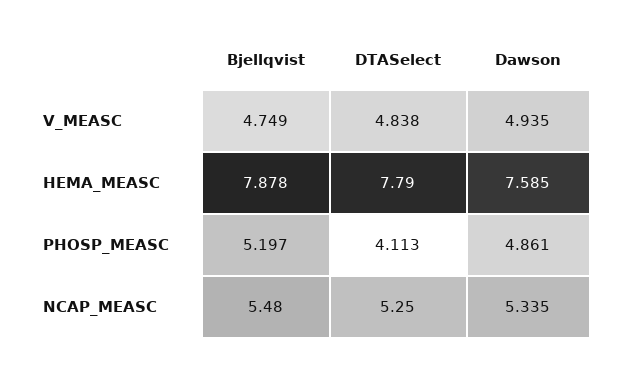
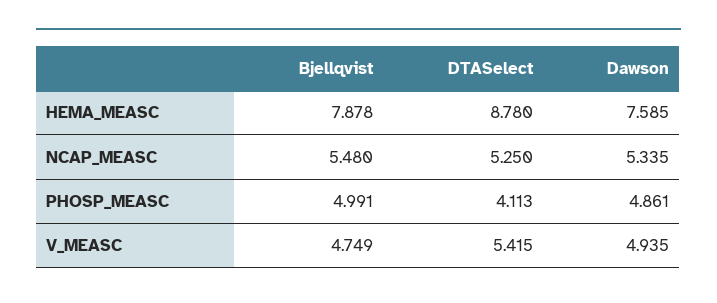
DTASelect, V_MEASC: 4.838 -> 5.415
DTASelect, HEMA_MEASC: 7.79 -> 8.78
Bjellqvist, PHOSP_MEASC: 5.197 -> 4.991

